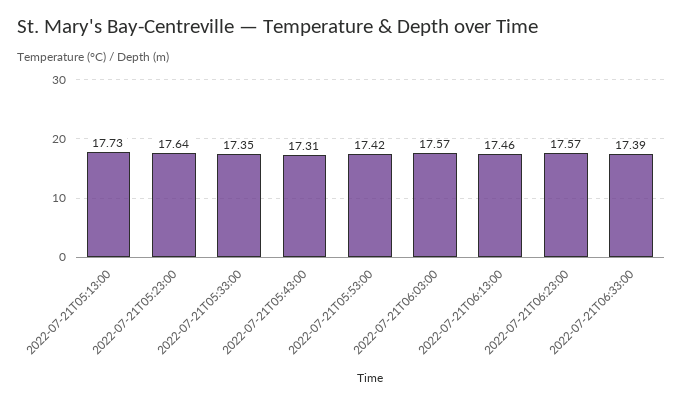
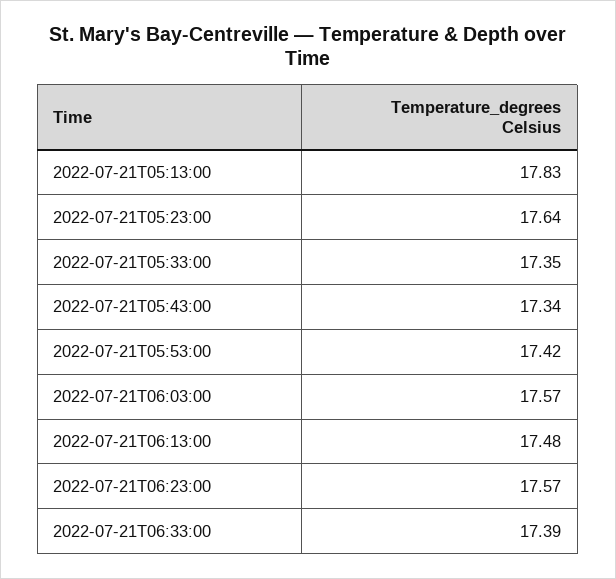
2022-07-21T05:13:00: 17.73 -> 17.83
2022-07-21T05:43:00: 17.31 -> 17.34
2022-07-21T06:13:00: 17.46 -> 17.48

